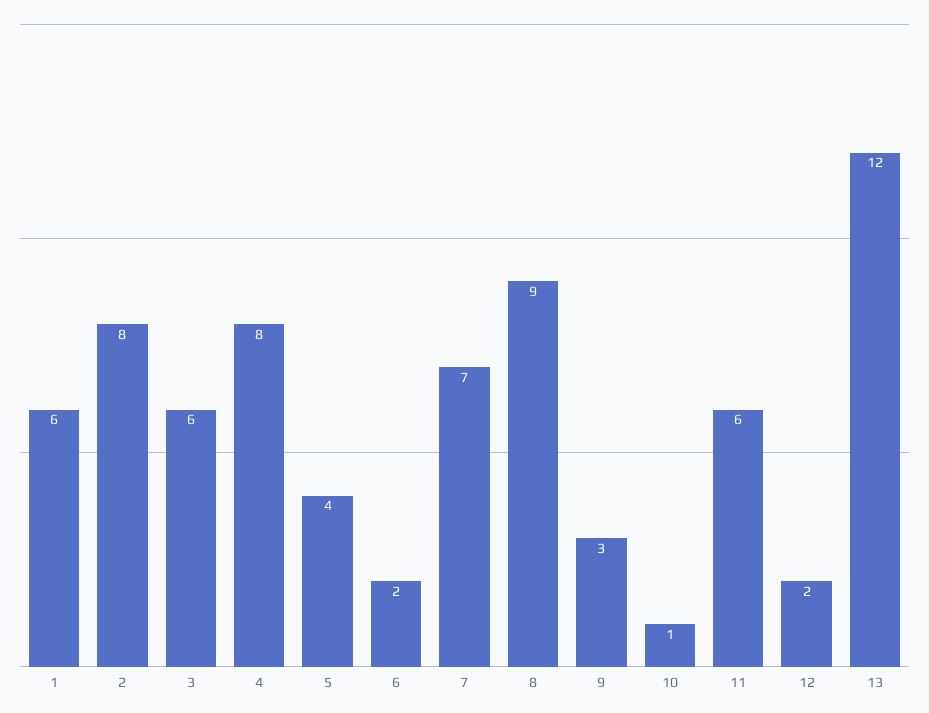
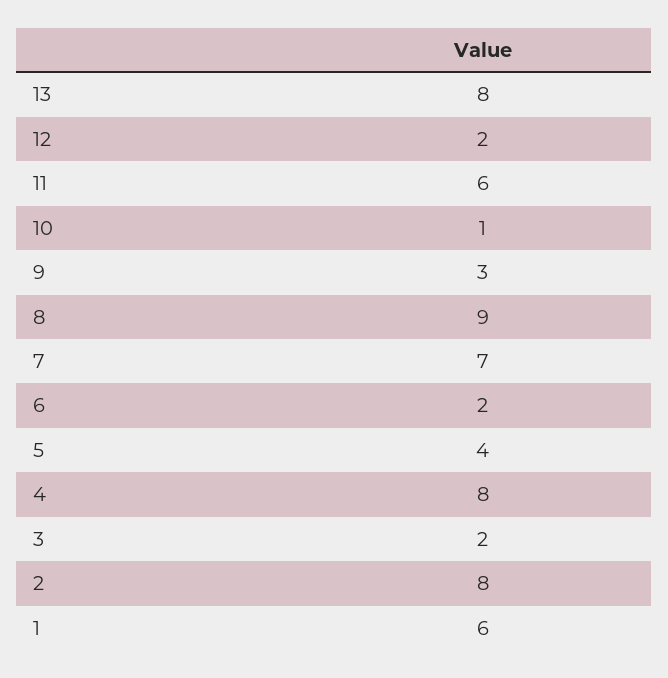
3: 6 -> 2
13: 12 -> 8

